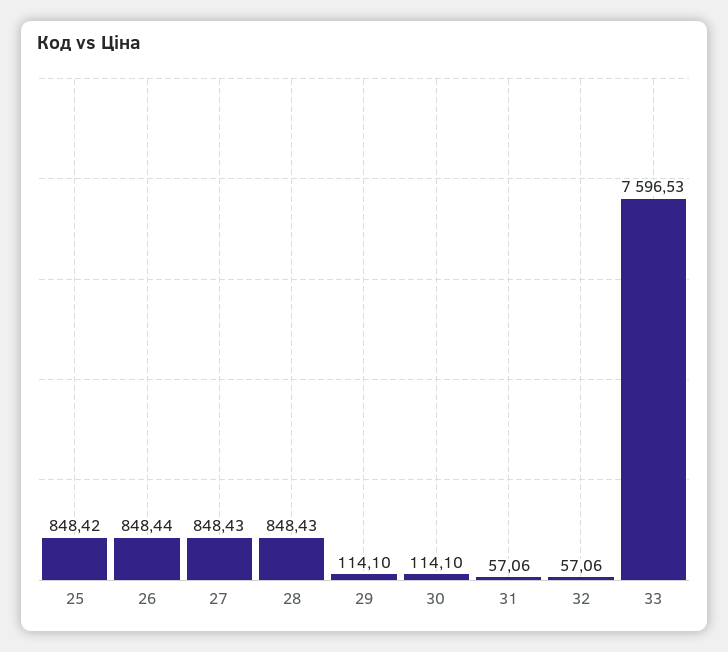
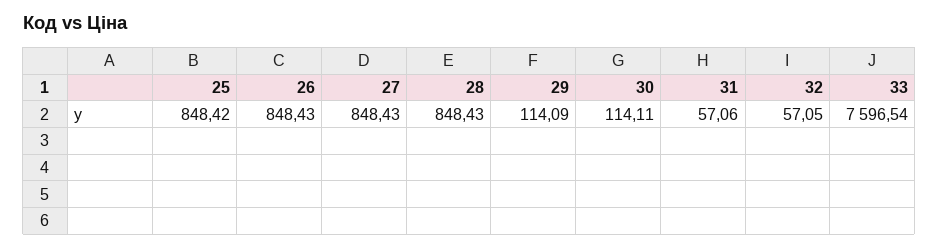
26: 848.44 -> 848.43
29: 114.1 -> 114.09
30: 114.1 -> 114.11
32: 57.06 -> 57.05
33: 7596.53 -> 7596.54

